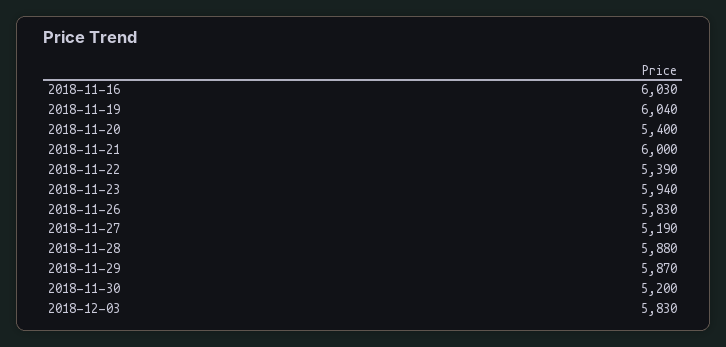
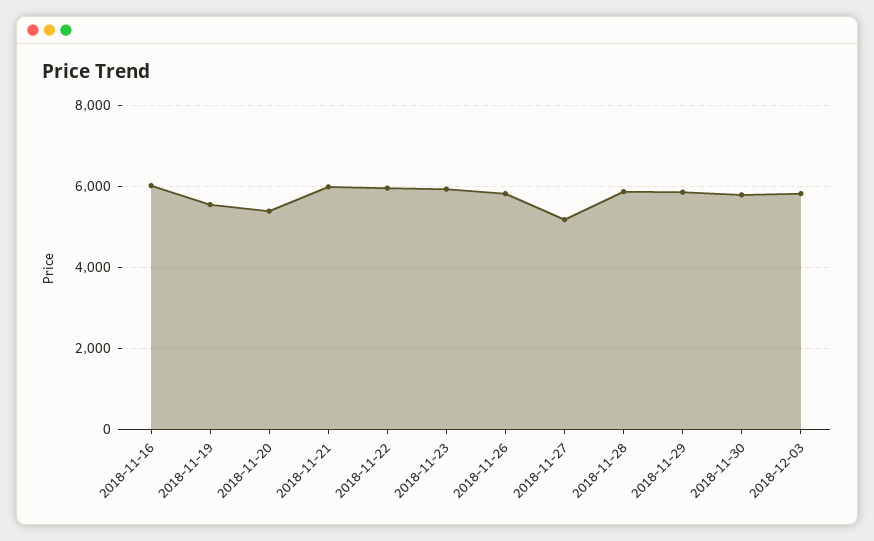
2018-11-19: 6040 -> 5600
2018-11-22: 5390 -> 6000
2018-11-30: 5200 -> 5800

